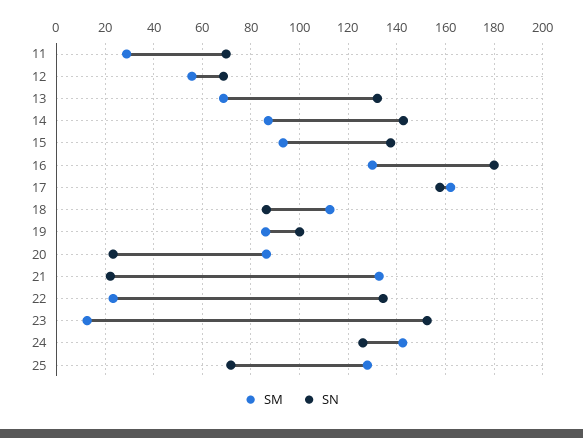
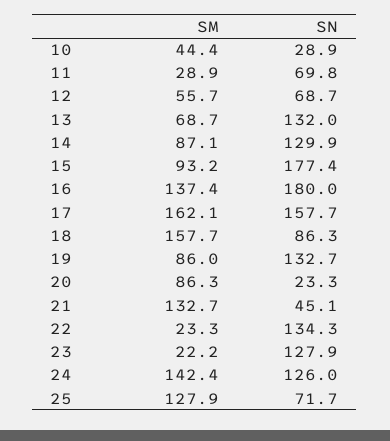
SN, 14: 142.5 -> 129.9
SN, 15: 137.5 -> 177.4
SM, 16: 130 -> 137.4
SM, 18: 112.5 -> 157.7
SN, 19: 100 -> 132.7
SN, 21: 22.5 -> 45.1
SM, 23: 12.5 -> 22.2
SN, 23: 152.5 -> 127.9
SM, 10: none -> 44.4
SN, 10: none -> 28.9

